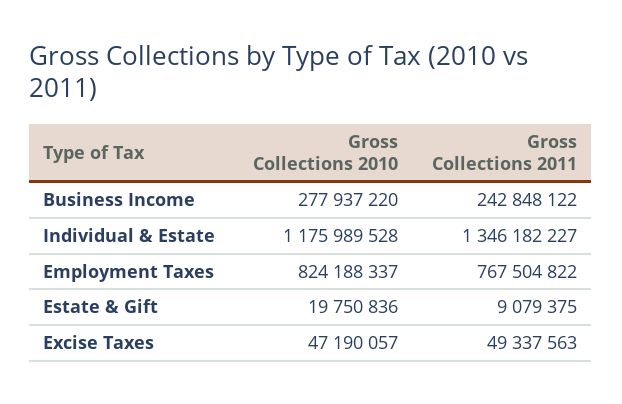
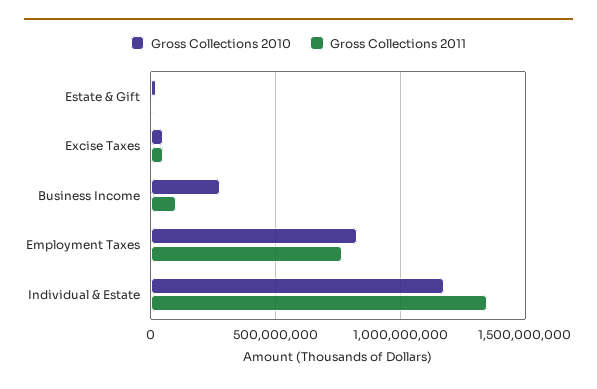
Gross Collections 2011, Business Income: 242848122 -> 100000000

